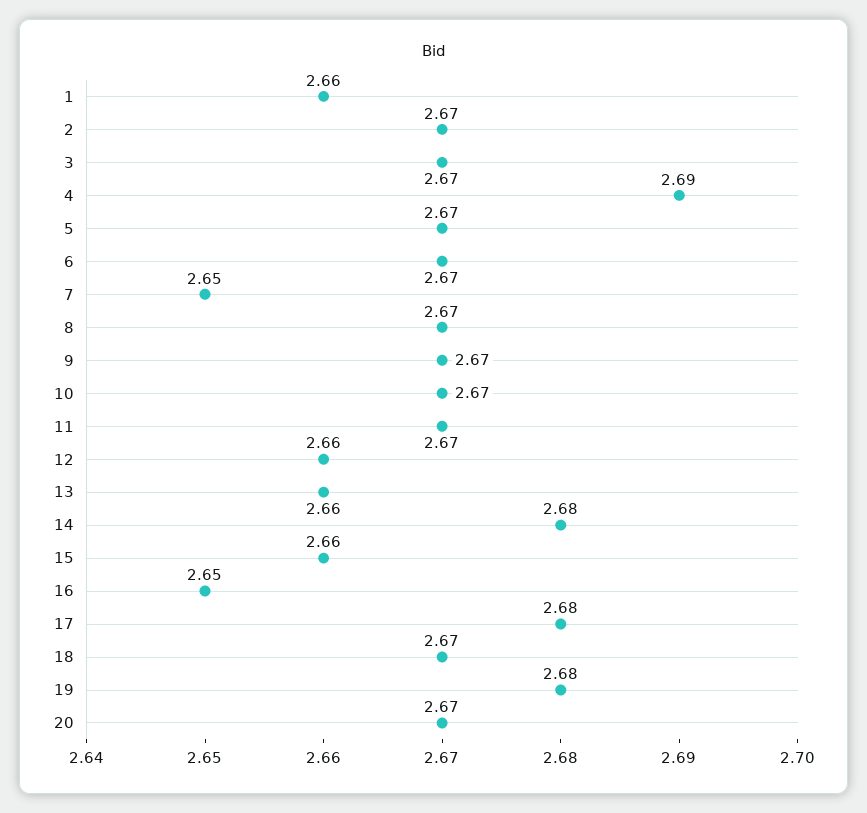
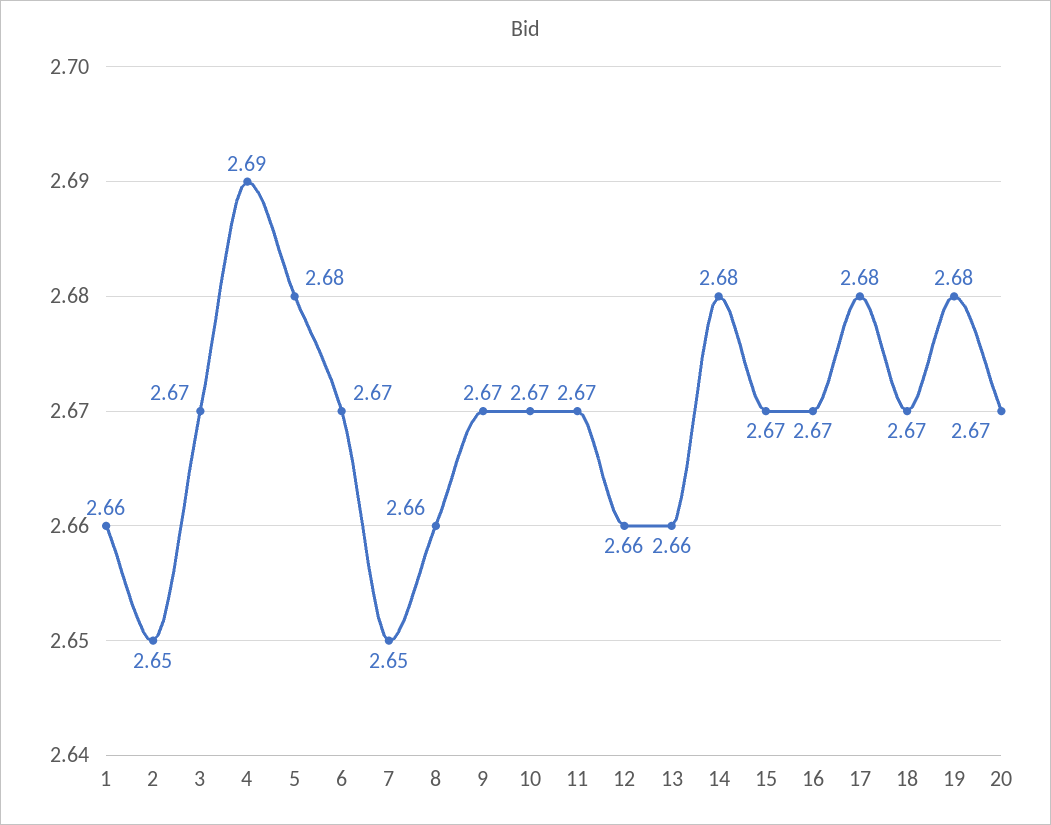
2: 2.67 -> 2.65
5: 2.67 -> 2.68
8: 2.67 -> 2.66
15: 2.66 -> 2.67
16: 2.65 -> 2.67

